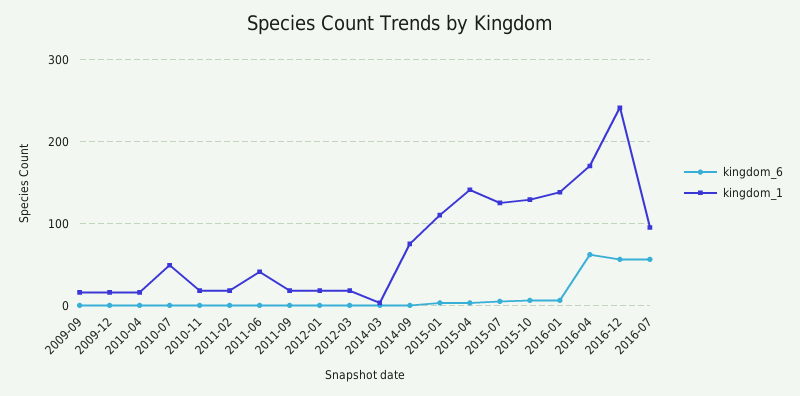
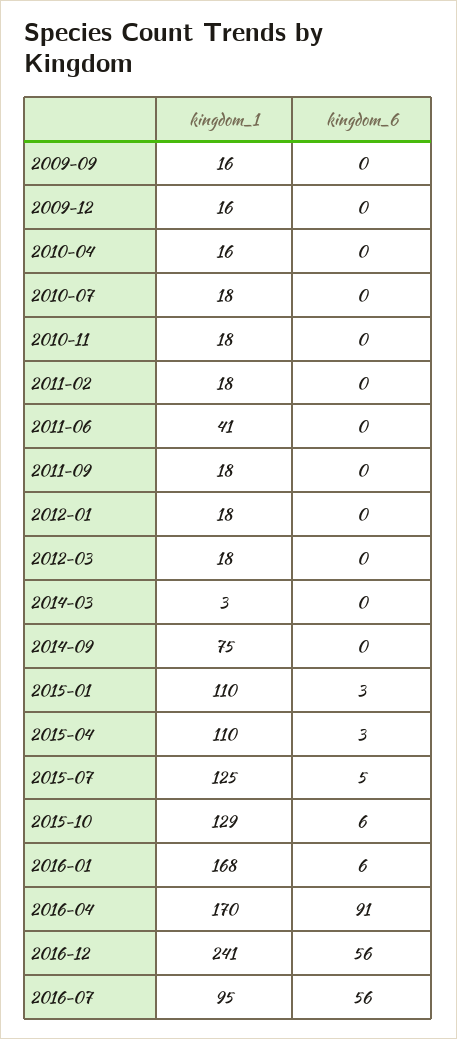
kingdom_1, 2010-07: 50 -> 18
kingdom_1, 2015-04: 140 -> 110
kingdom_1, 2016-01: 140 -> 168
kingdom_6, 2016-04: 60 -> 91

